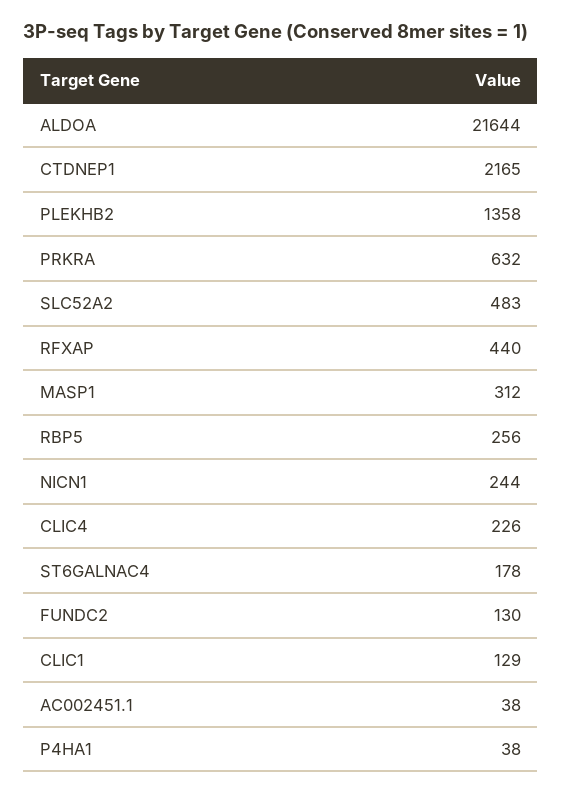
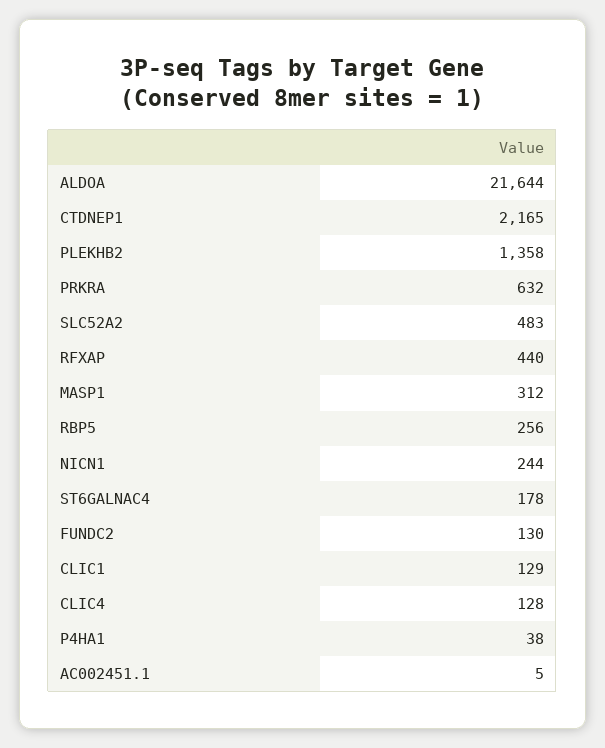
CLIC4: 226 -> 128
AC002451.1: 38 -> 5

